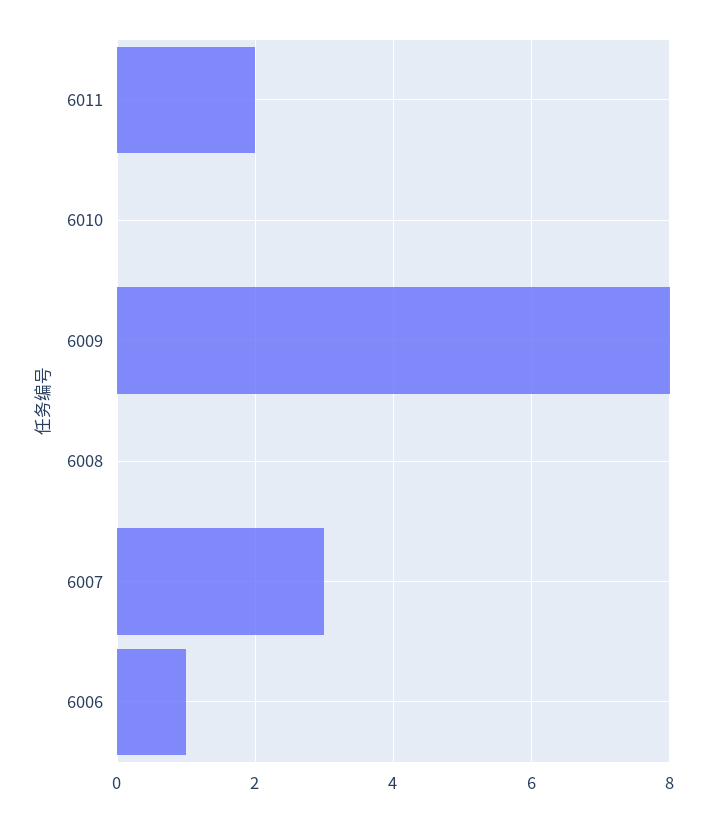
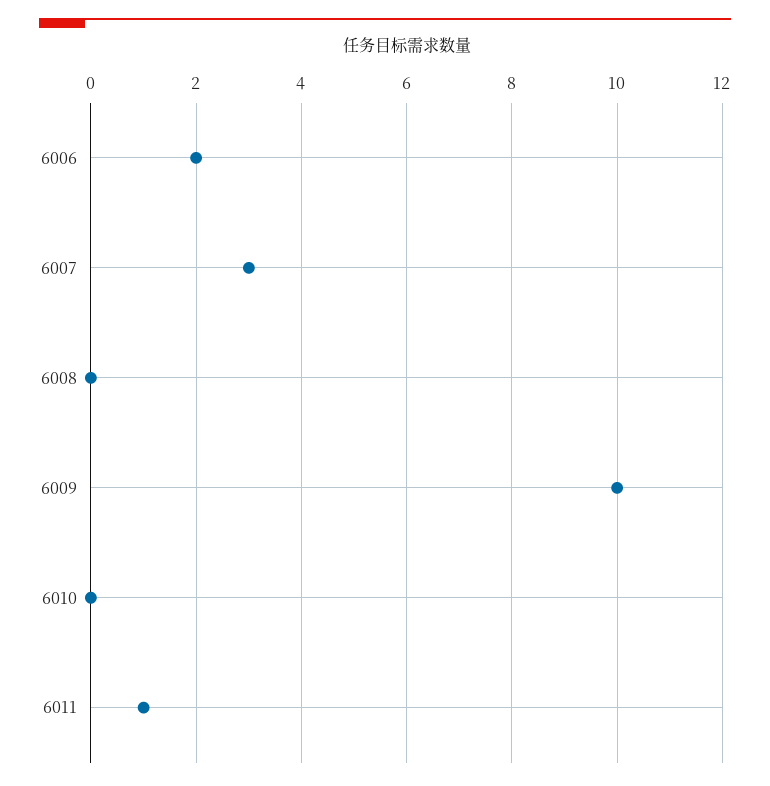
6011: 2 -> 1
6009: 8 -> 10
6006: 1 -> 2

